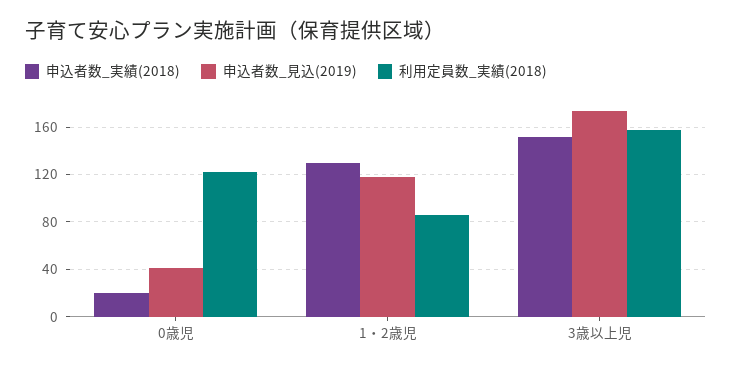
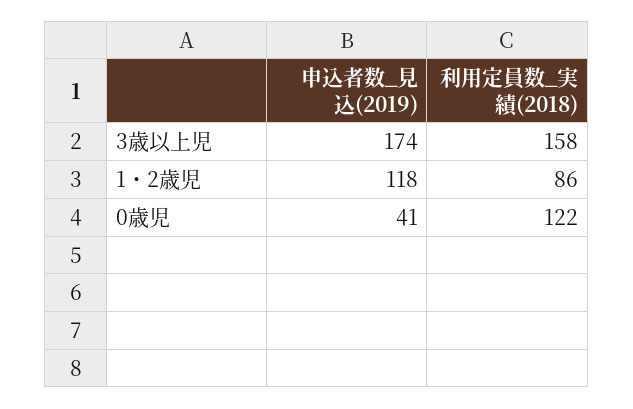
申込者数_実績(2018), 0歳児: 20 -> none
申込者数_実績(2018), 1・2歳児: 130 -> none
申込者数_実績(2018), 3歳以上児: 150 -> none

